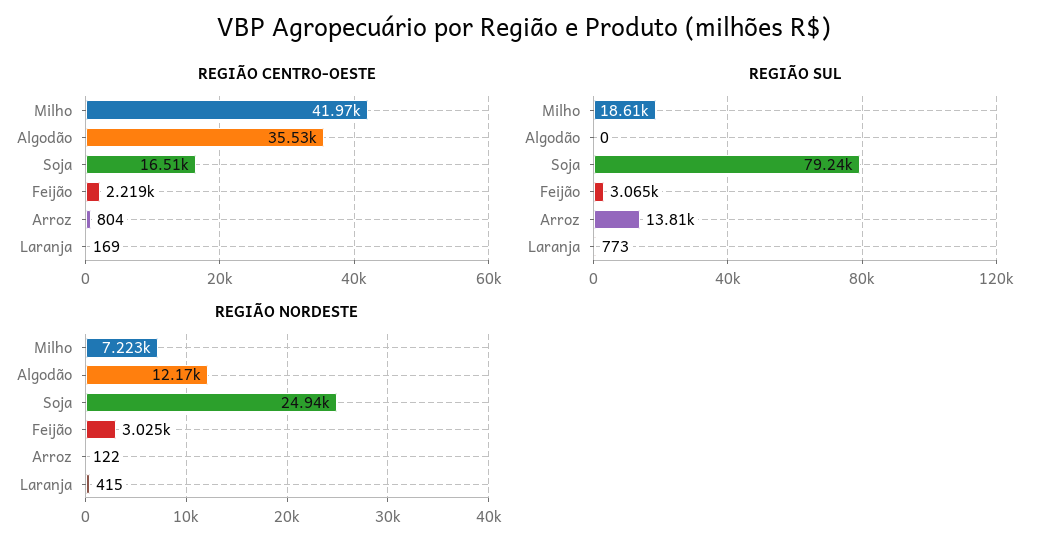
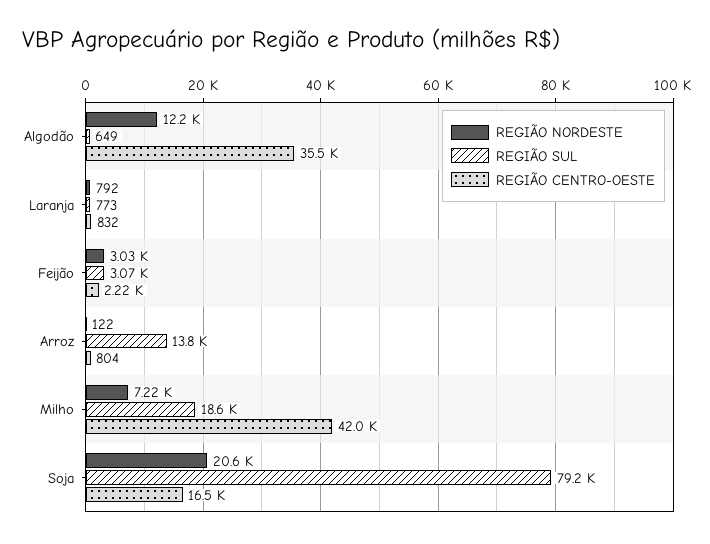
REGIÃO CENTRO-OESTE, Laranja: 169 -> 832
REGIÃO SUL, Algodão: 0 -> 649
REGIÃO NORDESTE, Soja: 24940 -> 20600
REGIÃO NORDESTE, Laranja: 415 -> 792

